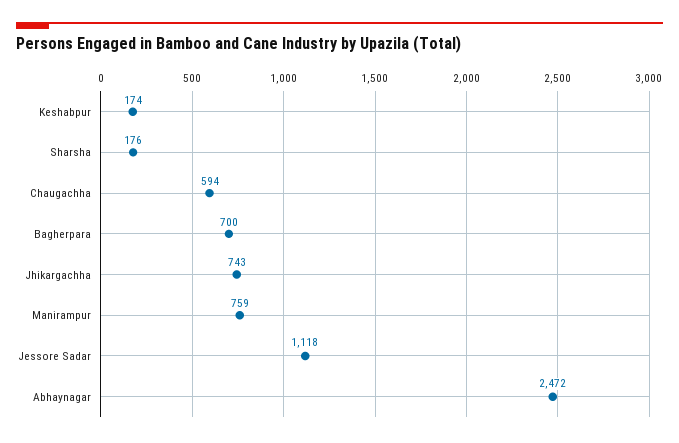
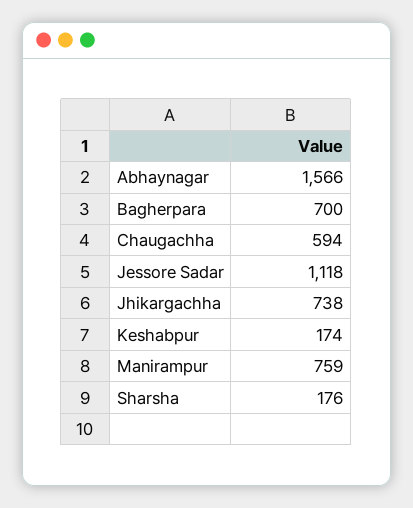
Jhikargachha: 743 -> 738
Abhaynagar: 2472 -> 1566

